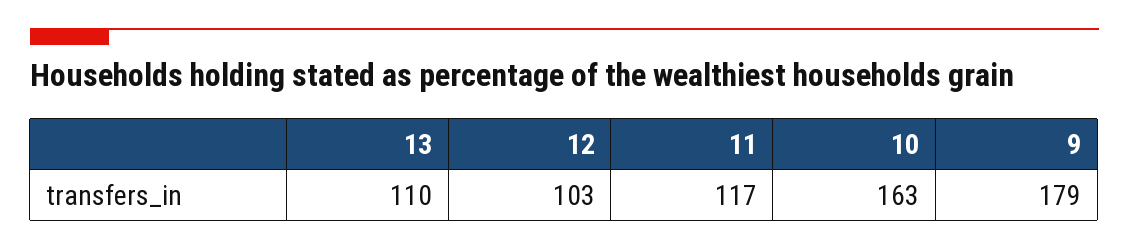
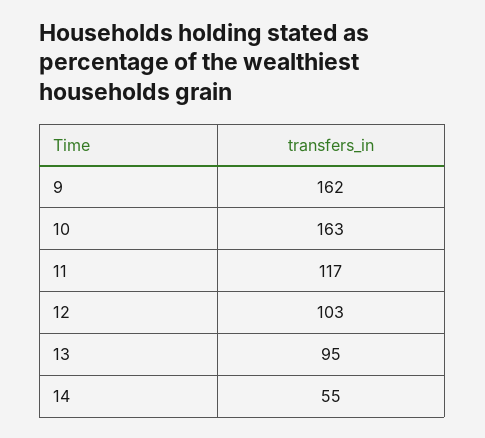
13: 110 -> 95
9: 179 -> 162
14: none -> 55

